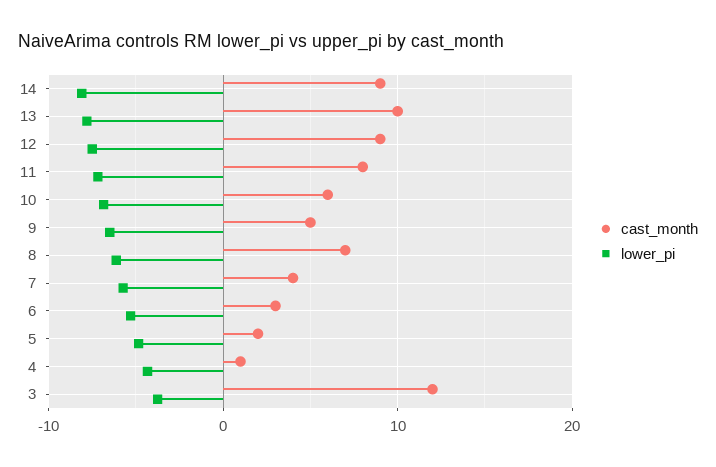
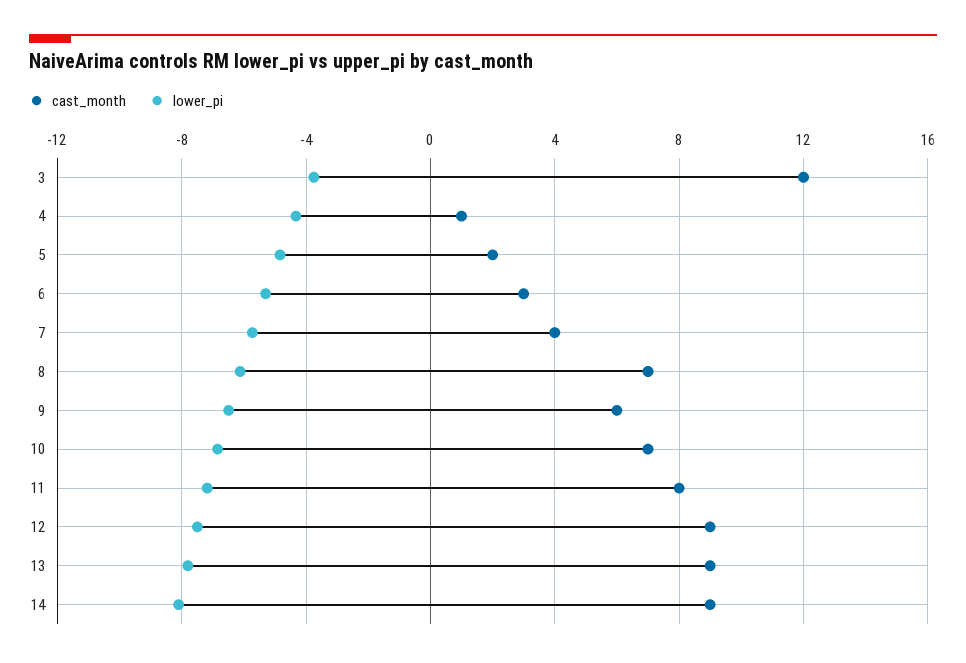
cast_month, 13: 10 -> 9
cast_month, 10: 6 -> 7
cast_month, 9: 5 -> 6

